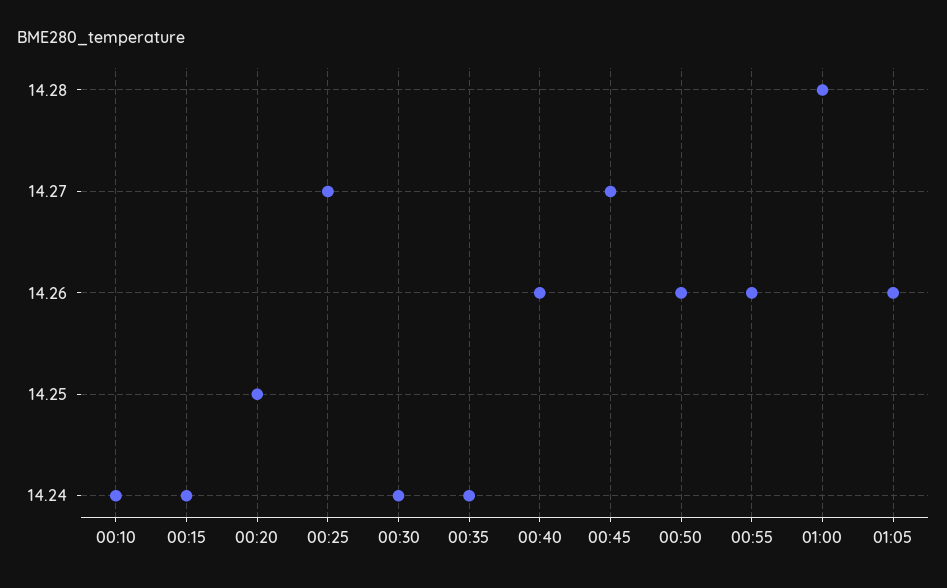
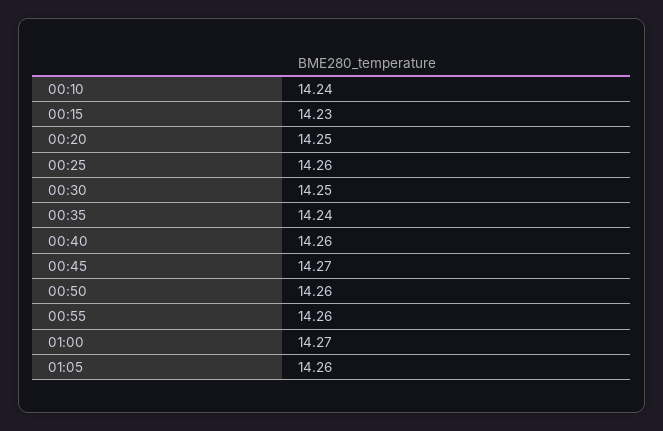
00:15: 14.24 -> 14.23
00:25: 14.27 -> 14.26
00:30: 14.24 -> 14.25
01:00: 14.28 -> 14.27

